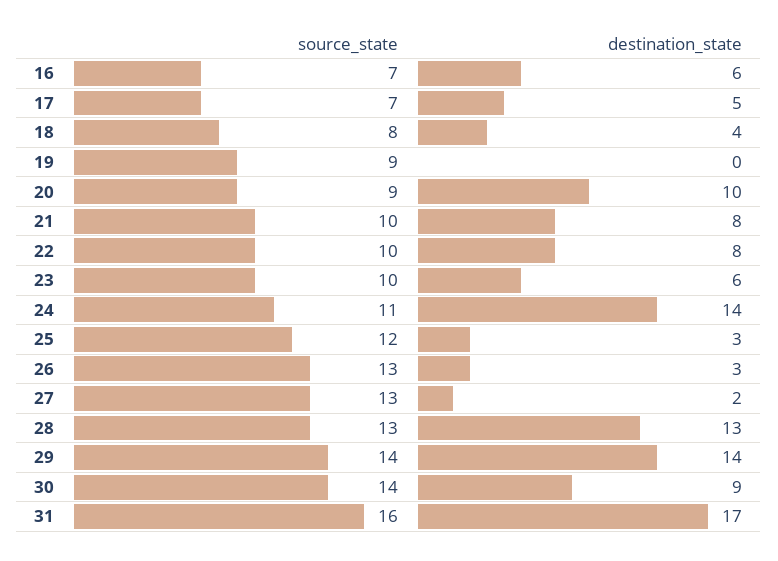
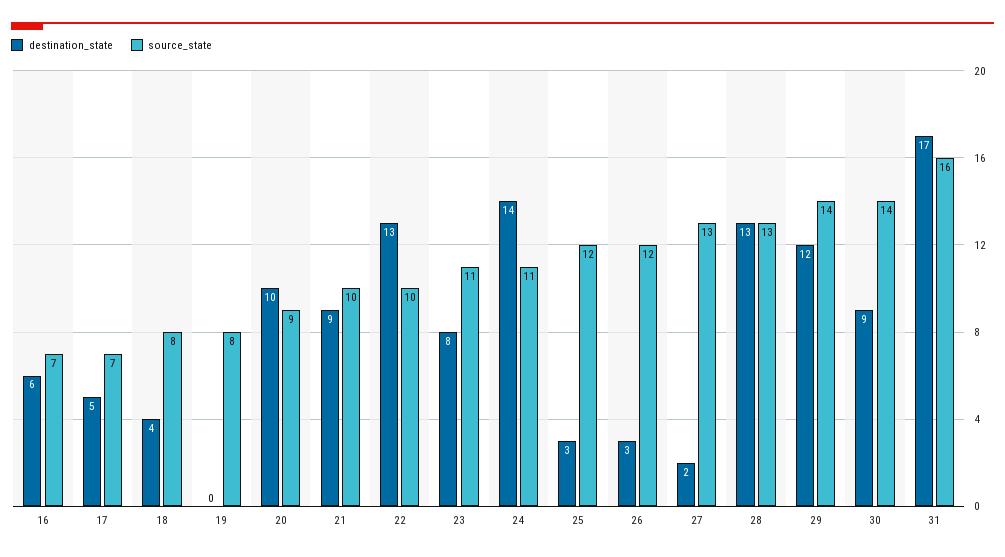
source_state, 19: 9 -> 8
destination_state, 21: 8 -> 9
destination_state, 22: 8 -> 13
source_state, 23: 10 -> 11
destination_state, 23: 6 -> 8
source_state, 26: 13 -> 12
destination_state, 29: 14 -> 12

